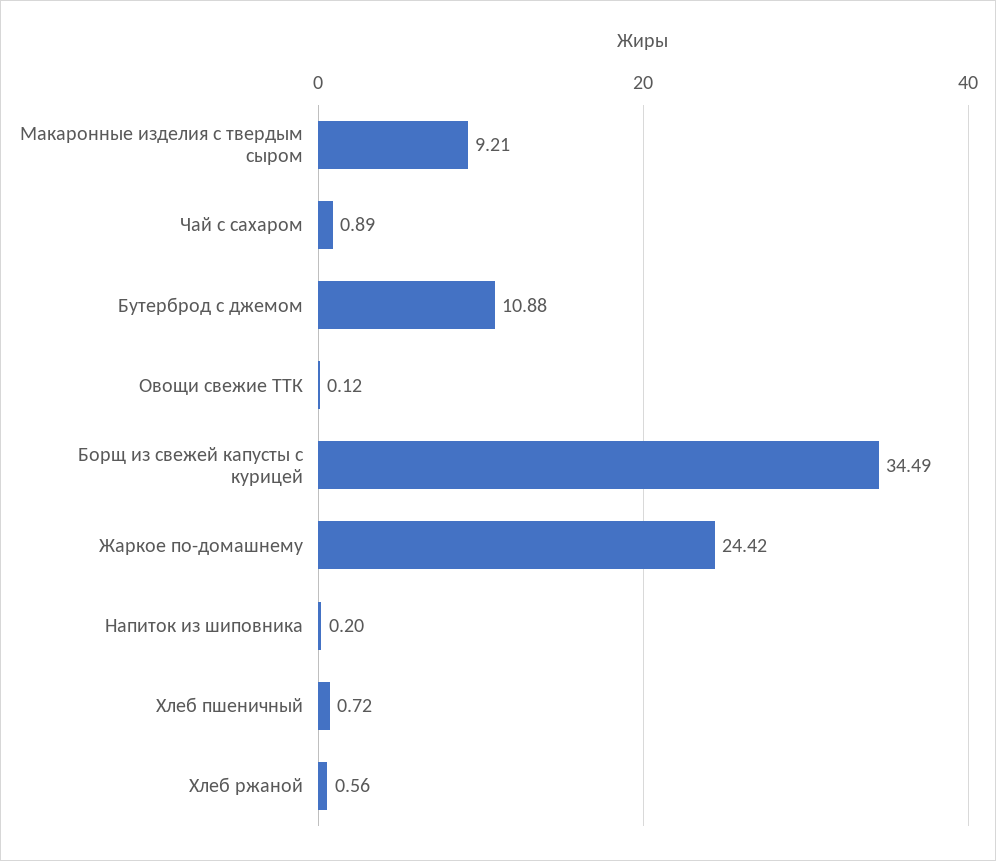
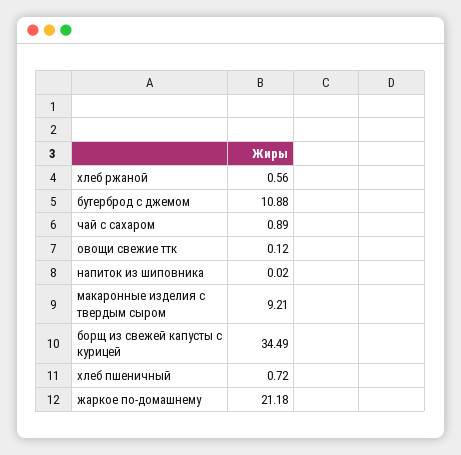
Жаркое по-домашнему: 24.42 -> 21.18
Напиток из шиповника: 0.2 -> 0.02

